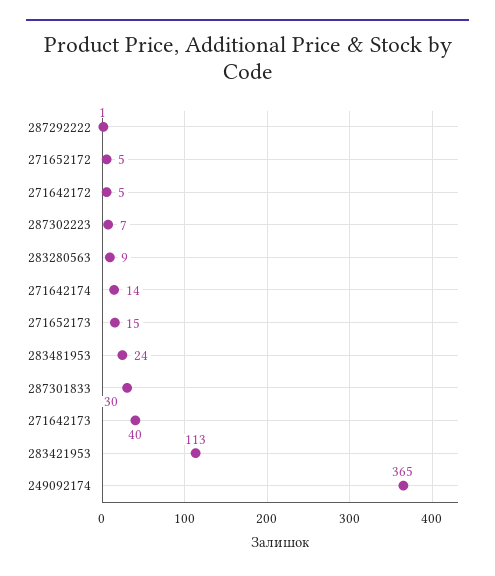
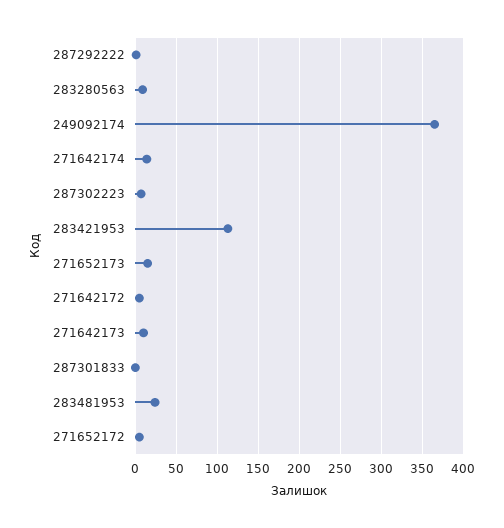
287301833: 30 -> 0
271642173: 40 -> 10

